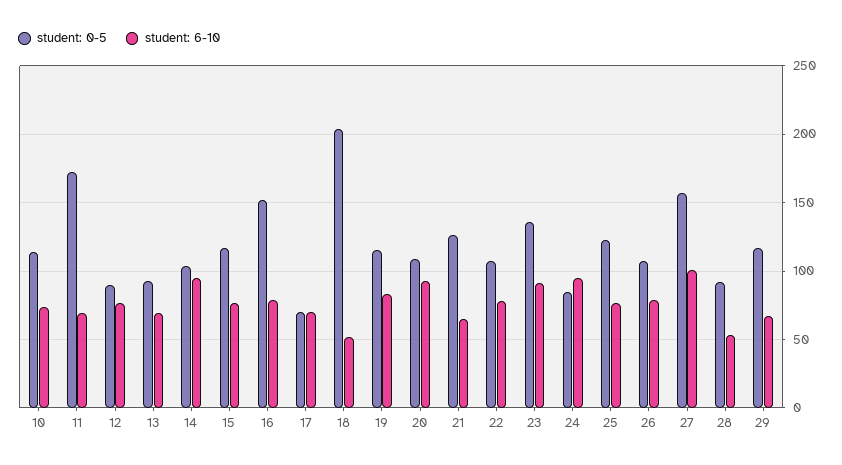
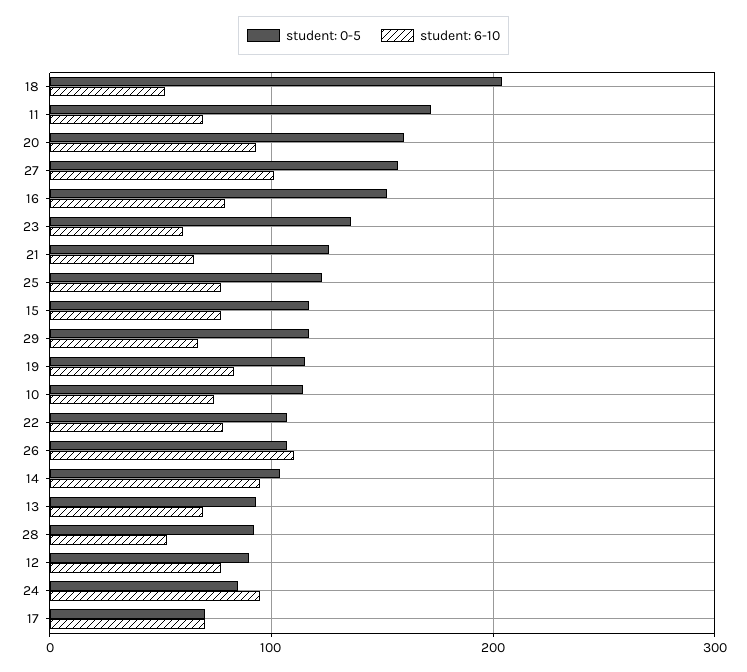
student: 0-5, 20: 110 -> 160
student: 6-10, 23: 90 -> 60
student: 6-10, 26: 80 -> 110

